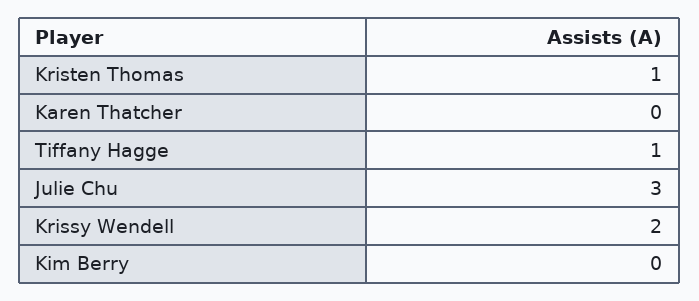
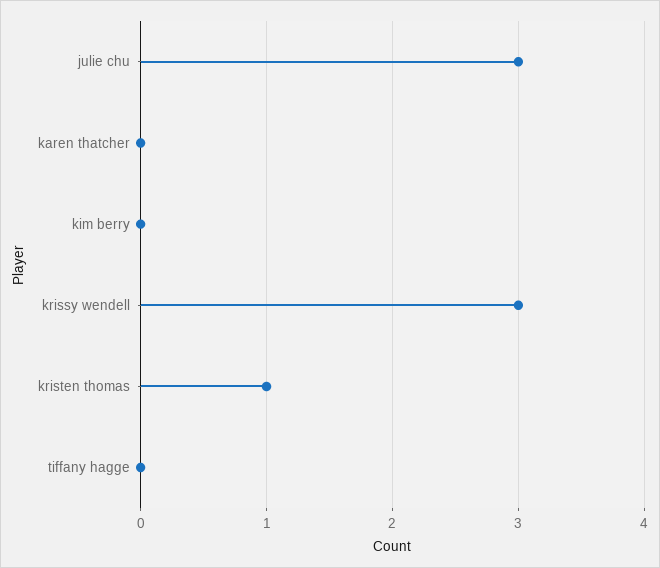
Tiffany Hagge: 1 -> 0
Krissy Wendell: 2 -> 3

